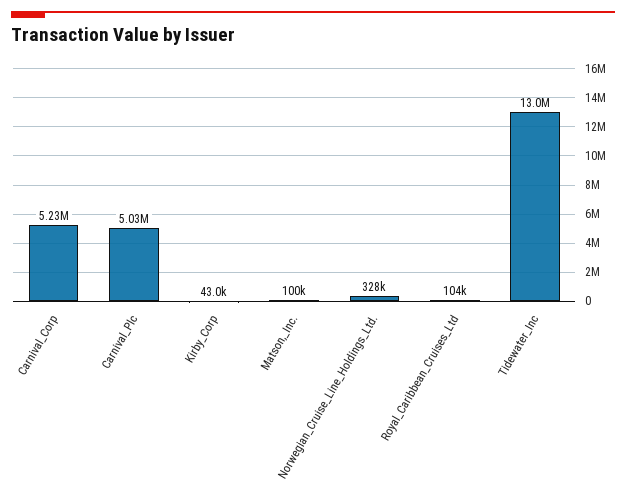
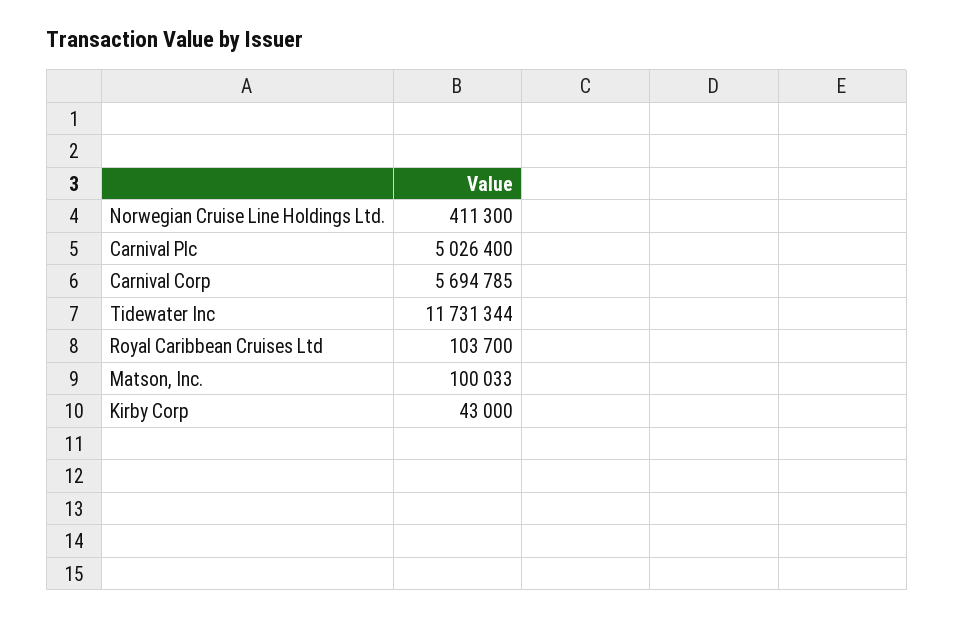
Carnival_Corp: 5230000 -> 5694785
Norwegian_Cruise_Line_Holdings_Ltd.: 328000 -> 411300
Tidewater_Inc: 13000000 -> 11731344

